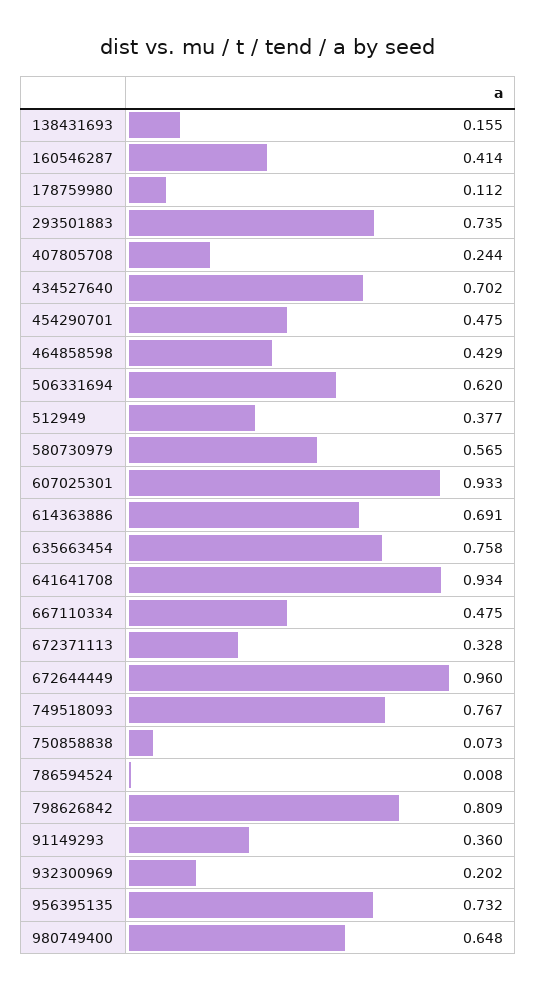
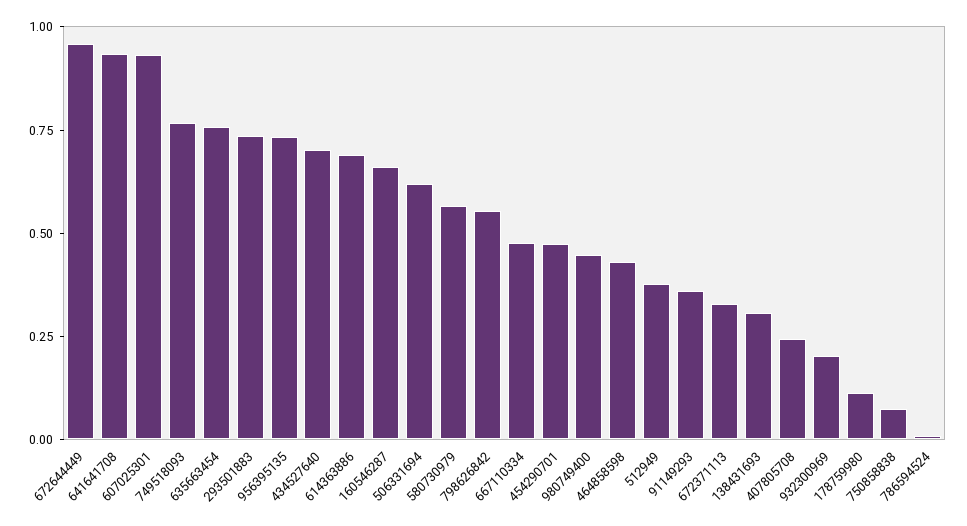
138431693: 0.155 -> 0.3
160546287: 0.414 -> 0.65
798626842: 0.809 -> 0.55
980749400: 0.648 -> 0.45

